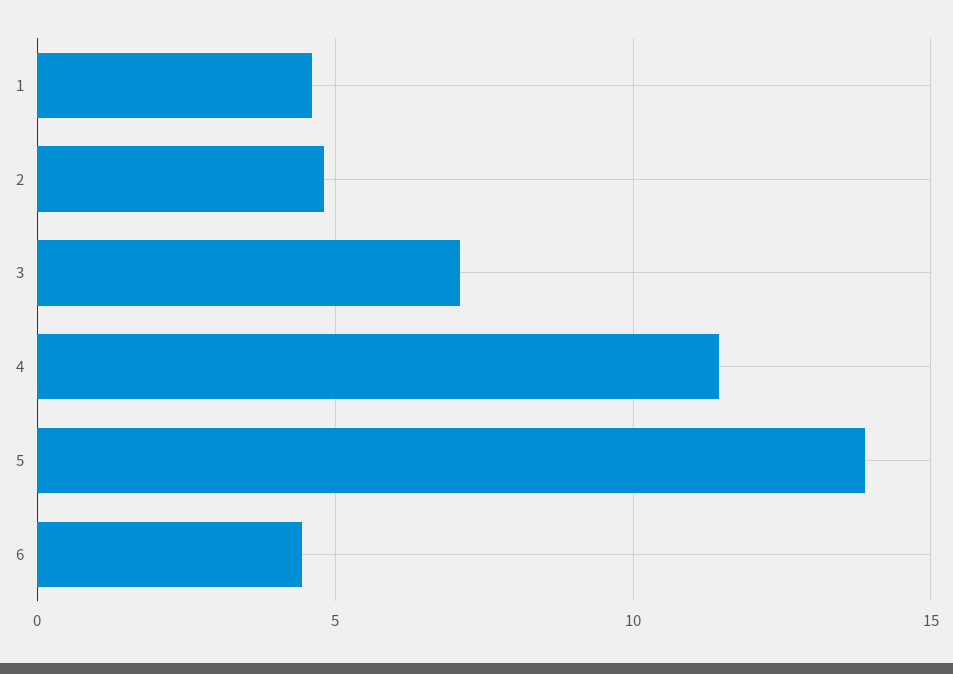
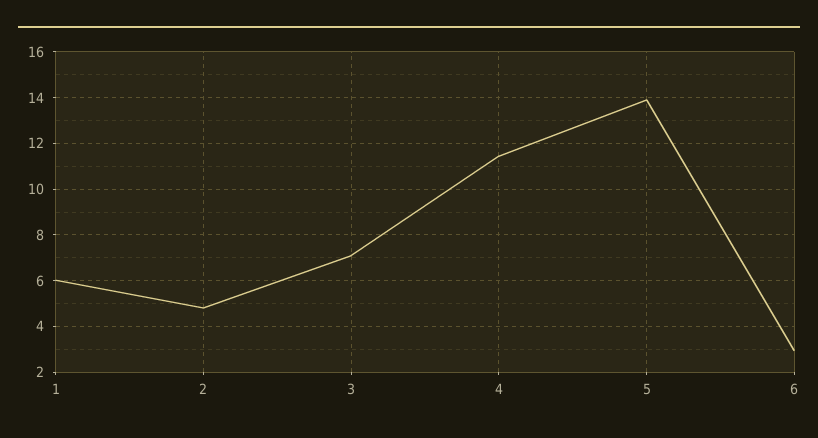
1: 4.5 -> 6
6: 4.5 -> 3

